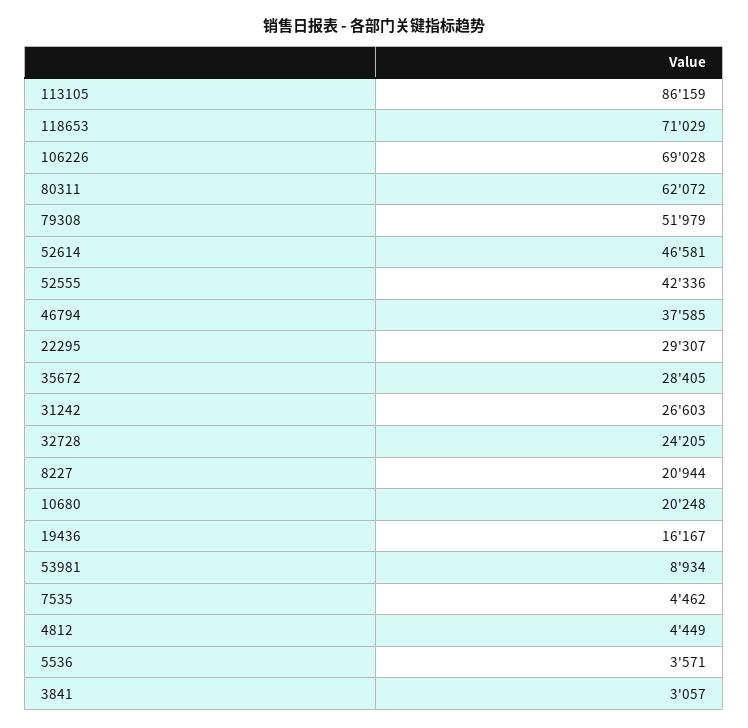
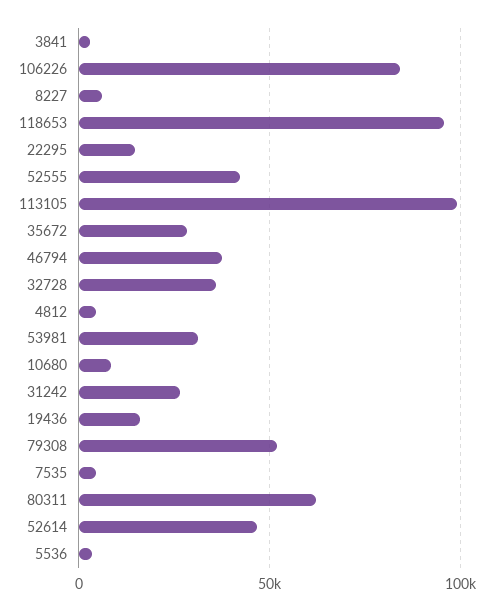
113105: 86159 -> 100000
118653: 71029 -> 95000
106226: 69028 -> 85000
22295: 29307 -> 15000
32728: 24205 -> 35000
8227: 20944 -> 5000
10680: 20248 -> 10000
53981: 8934 -> 30000

